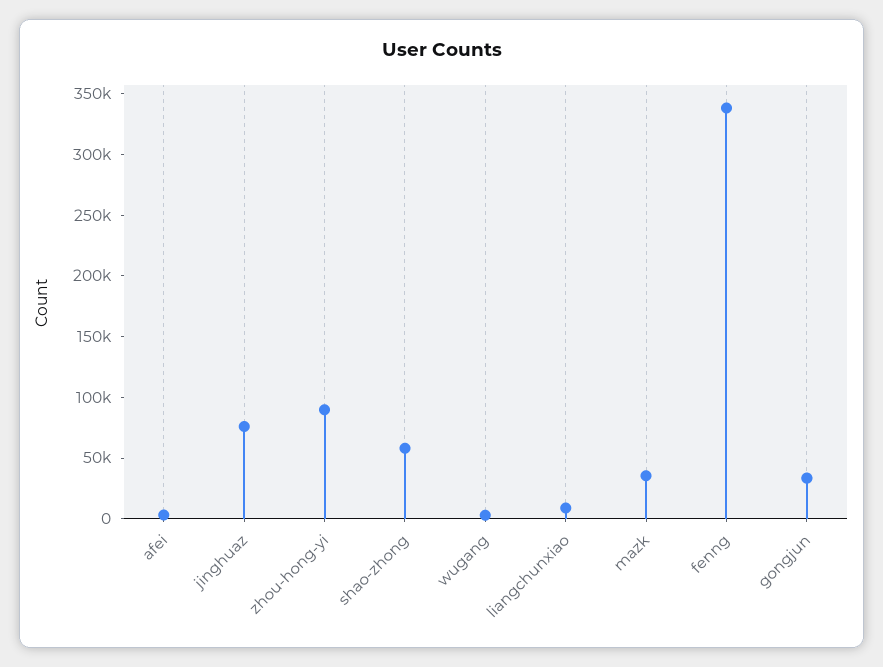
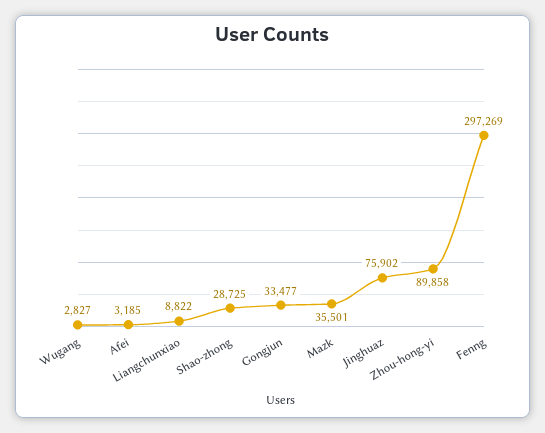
shao-zhong: 60000 -> 28725
fenng: 340000 -> 297269

